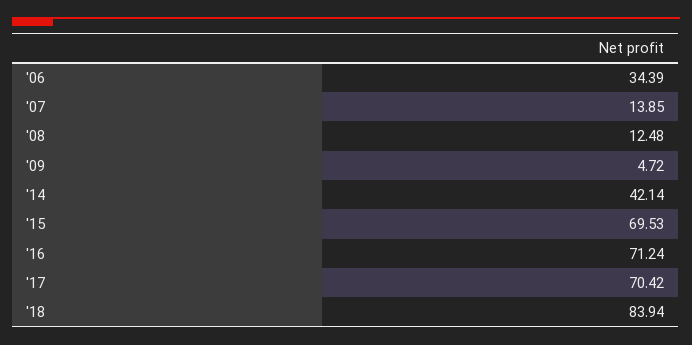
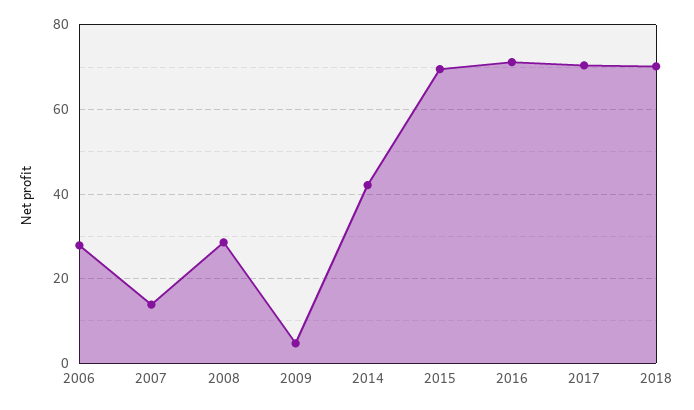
'06: 34.39 -> 28
'08: 12.48 -> 28
'18: 83.94 -> 70

